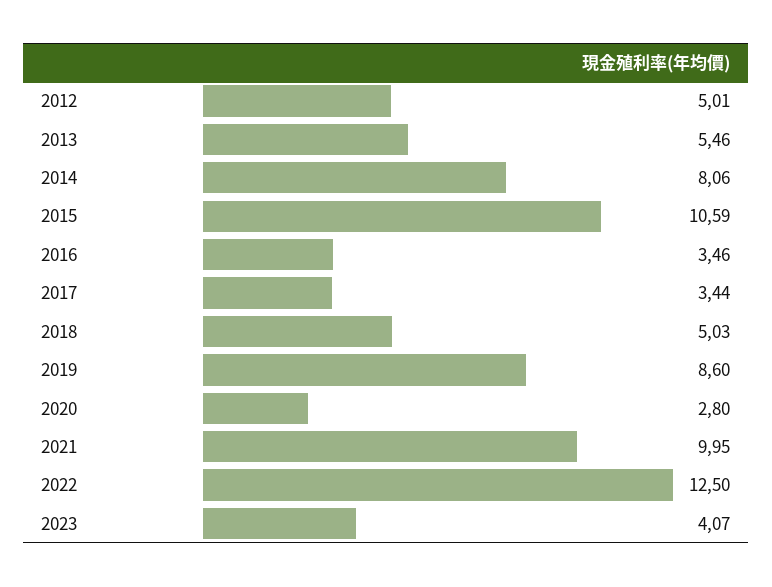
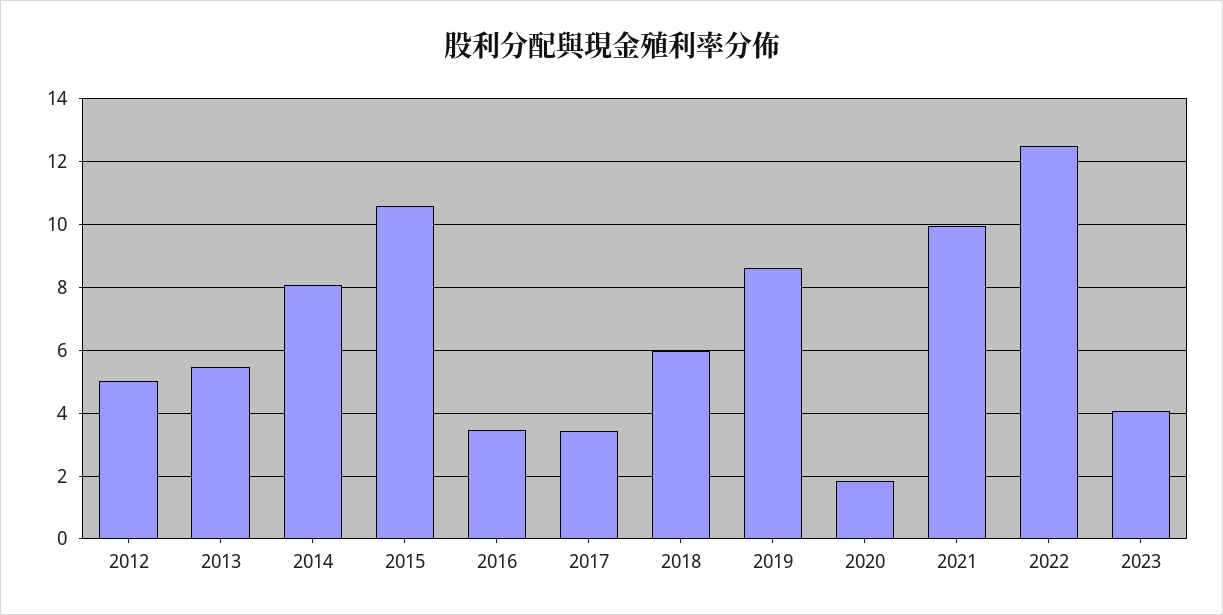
2018: 5.03 -> 6
2020: 2.8 -> 1.8

